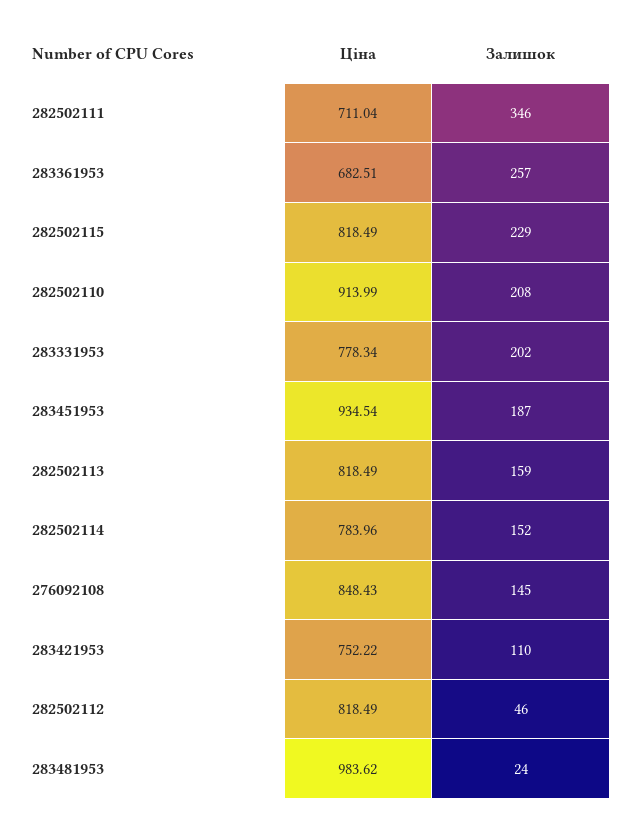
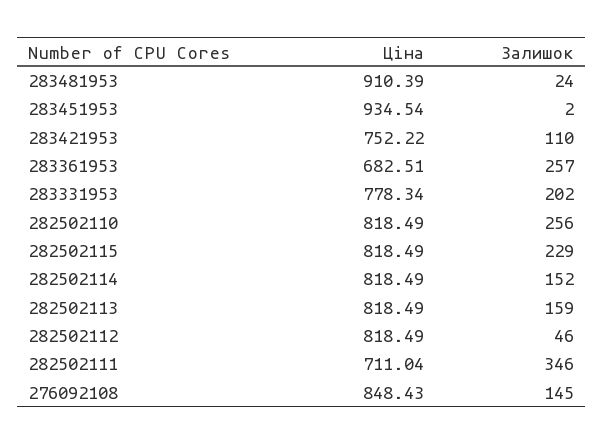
Ціна, 282502110: 913.99 -> 818.49
Залишок, 282502110: 208 -> 256
Залишок, 283451953: 187 -> 2
Ціна, 282502114: 783.96 -> 818.49
Ціна, 283481953: 983.62 -> 910.39

